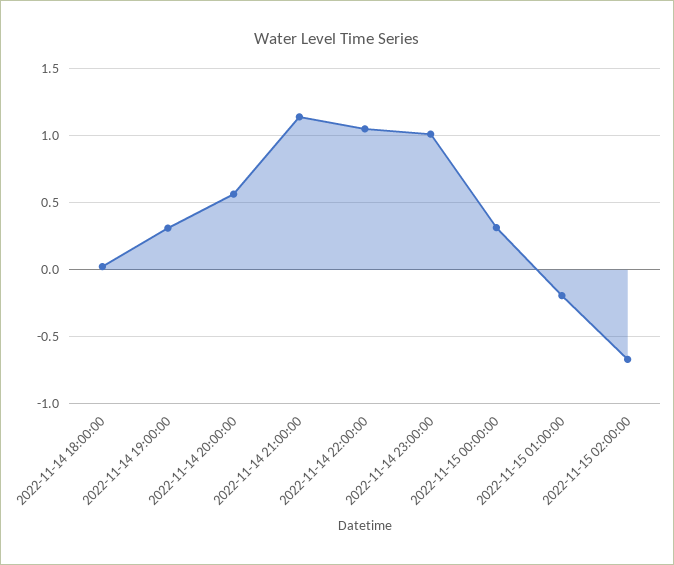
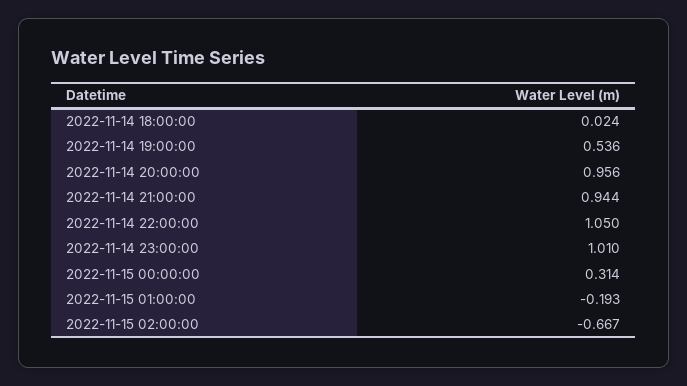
2022-11-14 19:00:00: 0.3 -> 0.536
2022-11-14 20:00:00: 0.55 -> 0.956
2022-11-14 21:00:00: 1.15 -> 0.944

